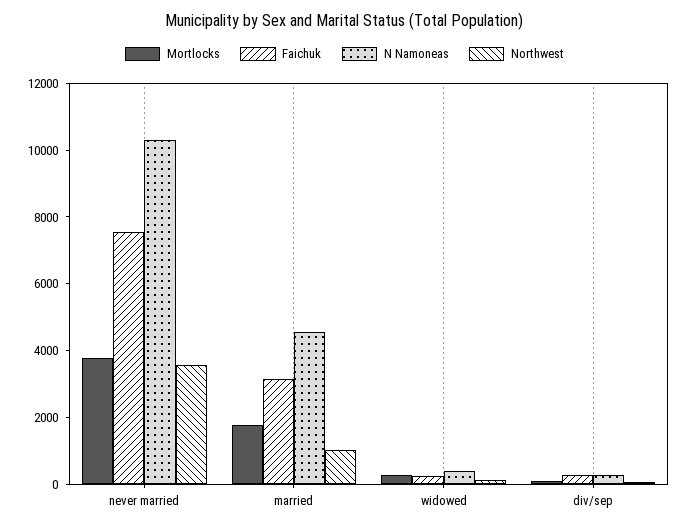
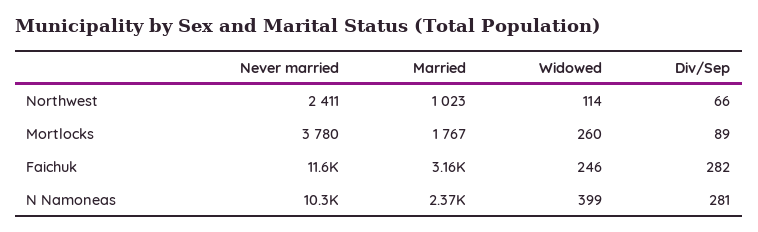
Faichuk, never married: 7500 -> 11600
Northwest, never married: 3500 -> 2411
N Namoneas, married: 4500 -> 2370

